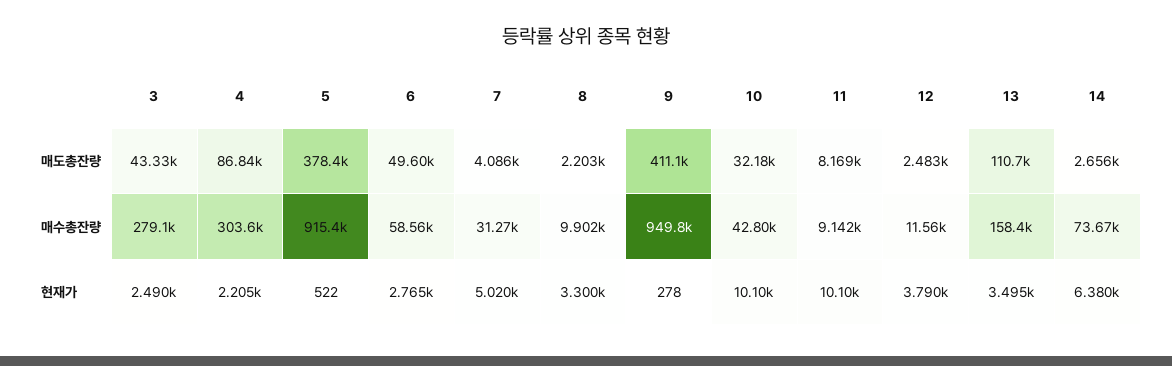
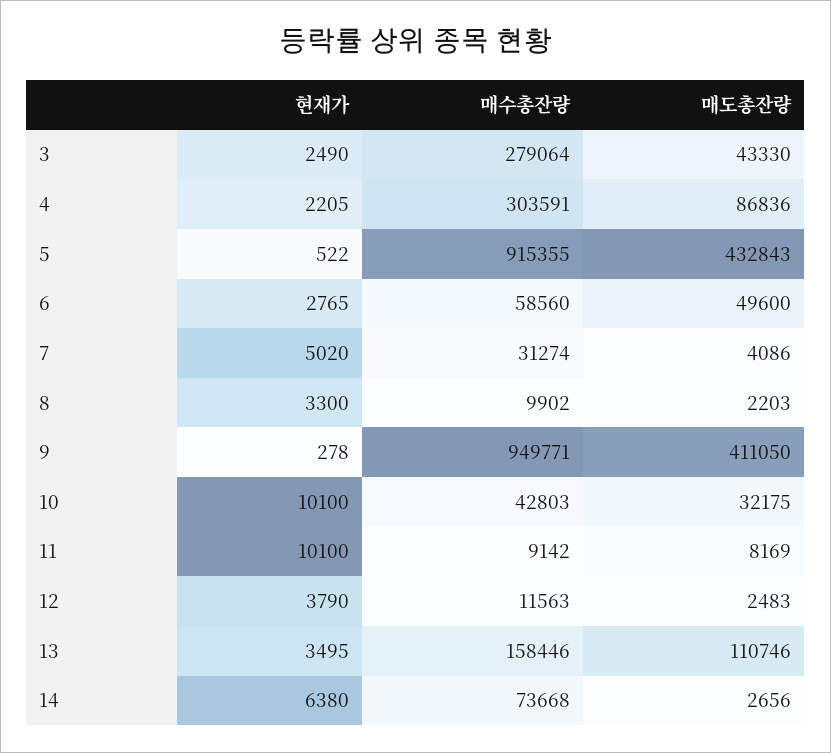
5, 매도총잔량: 378400 -> 432843

